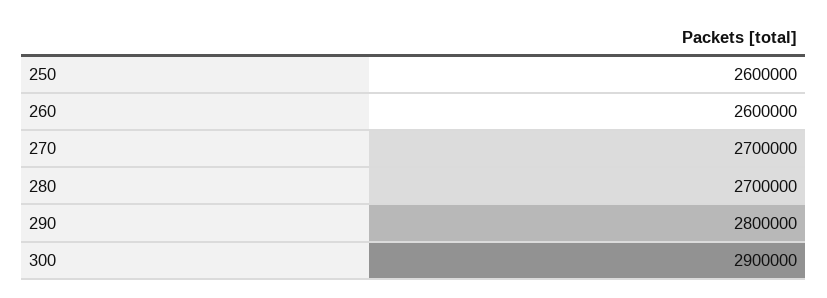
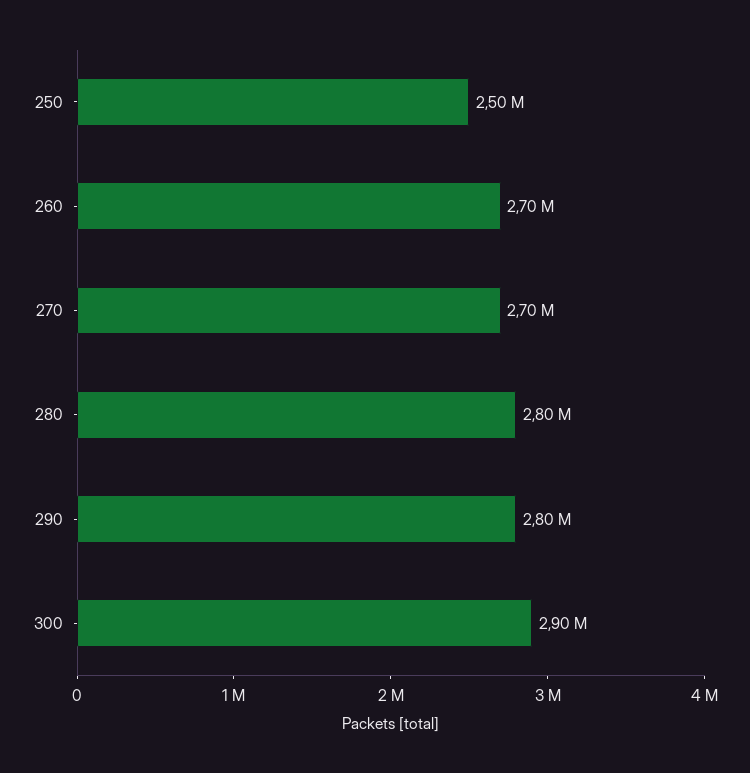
250: 2600000 -> 2500000
260: 2600000 -> 2700000
280: 2700000 -> 2800000

